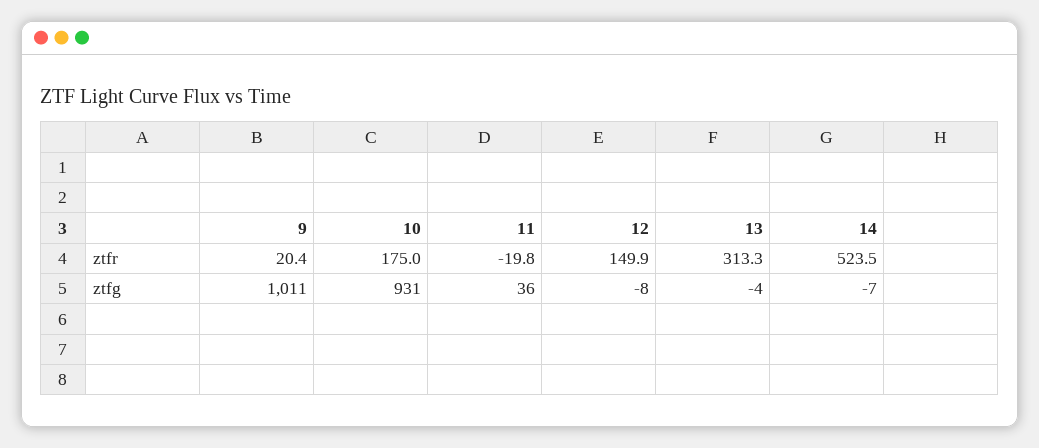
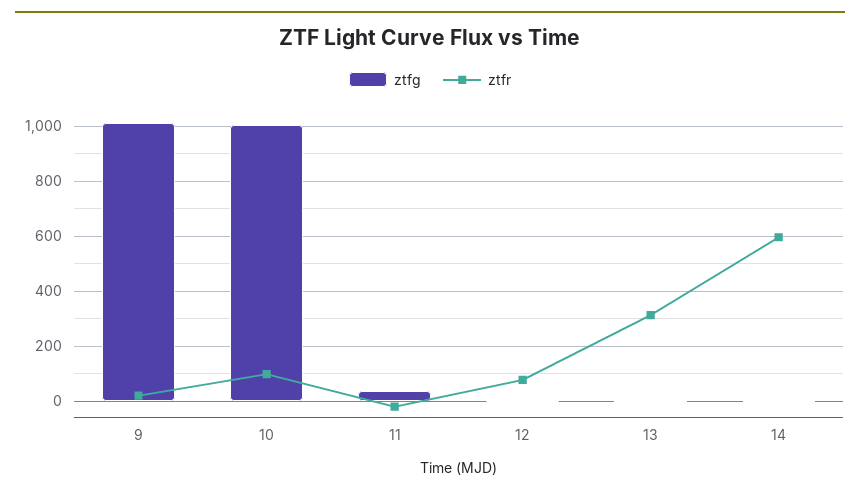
ztfr, 10: 175 -> 100
ztfr, 12: 149.9 -> 75
ztfr, 14: 523.5 -> 600
ztfg, 10: 931 -> 1000

